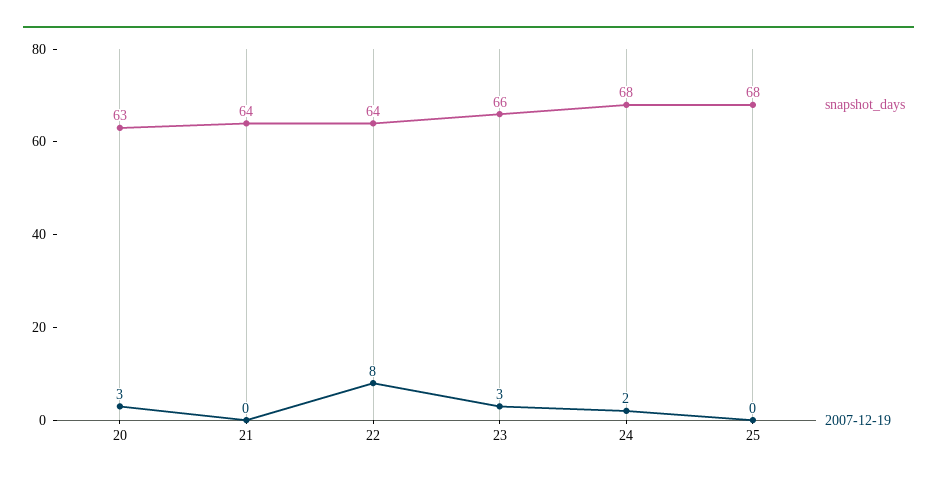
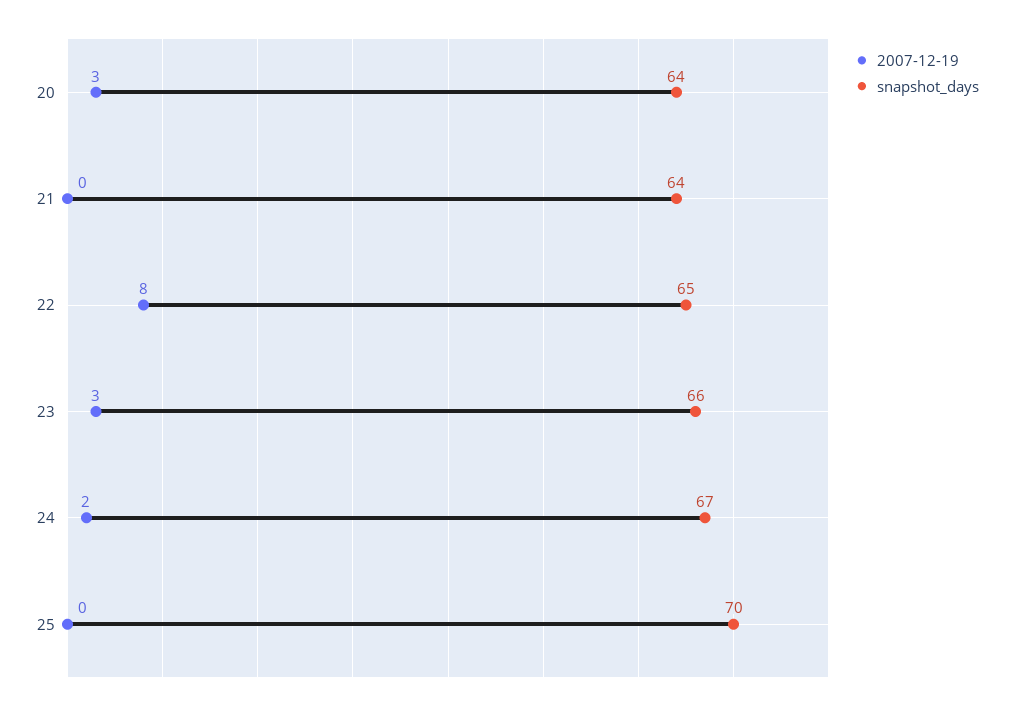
snapshot_days, 20: 63 -> 64
snapshot_days, 22: 64 -> 65
snapshot_days, 24: 68 -> 67
snapshot_days, 25: 68 -> 70

